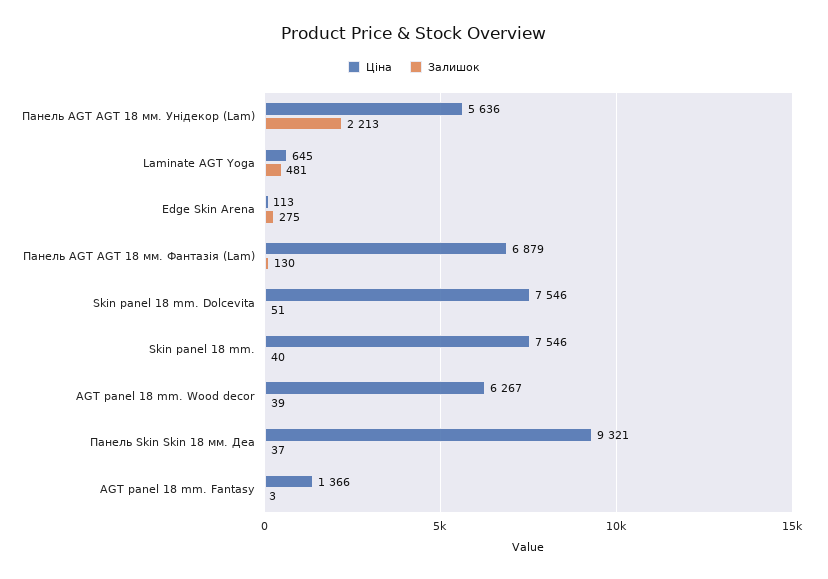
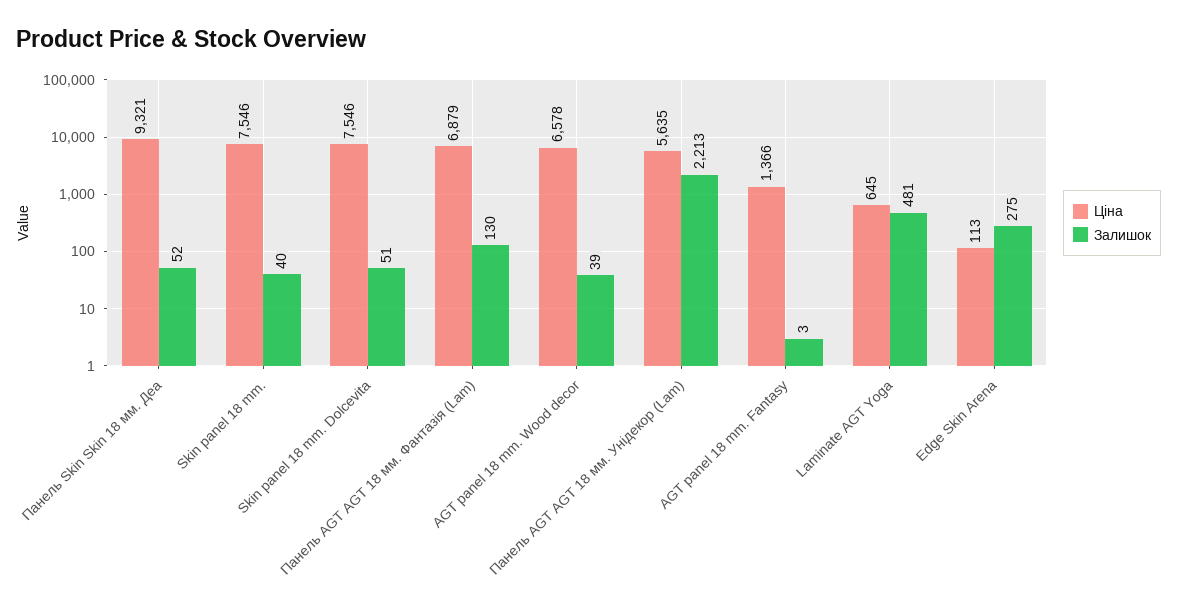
Ціна, Панель AGT AGT 18 мм. Унідекор (Lam): 5636 -> 5635
Ціна, AGT panel 18 mm. Wood decor: 6267 -> 6578
Залишок, Панель Skin Skin 18 мм. Деа: 37 -> 52

